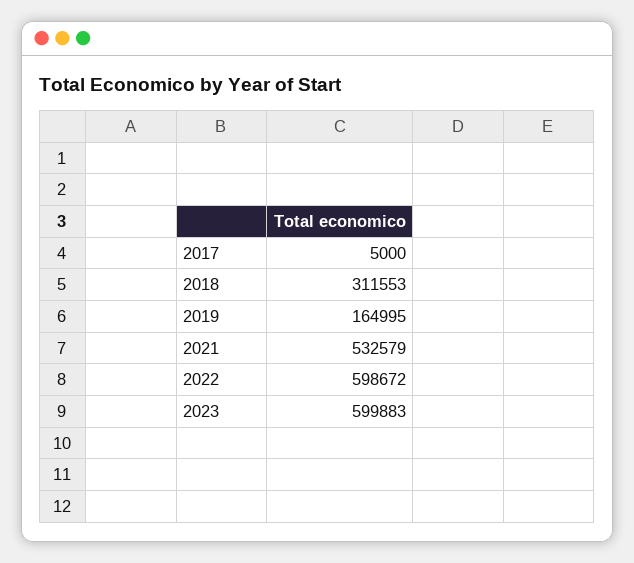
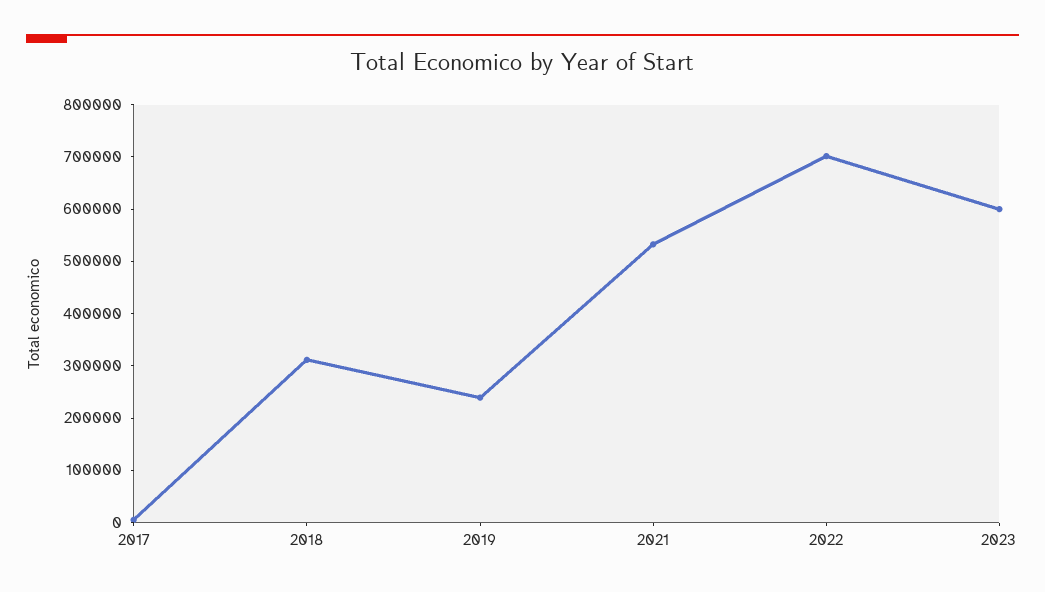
2019: 164995 -> 240000
2022: 598672 -> 700000

